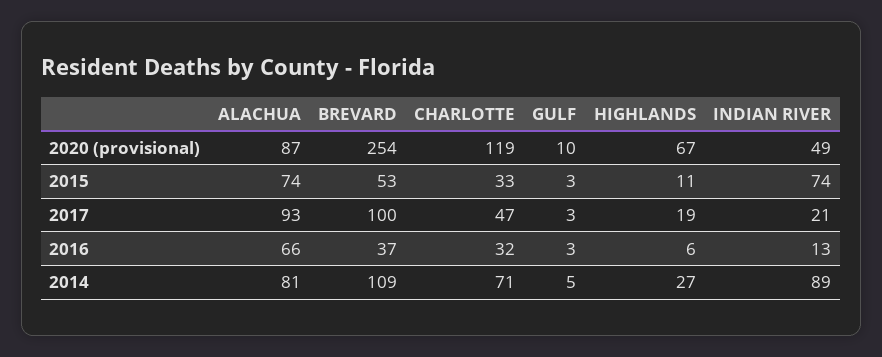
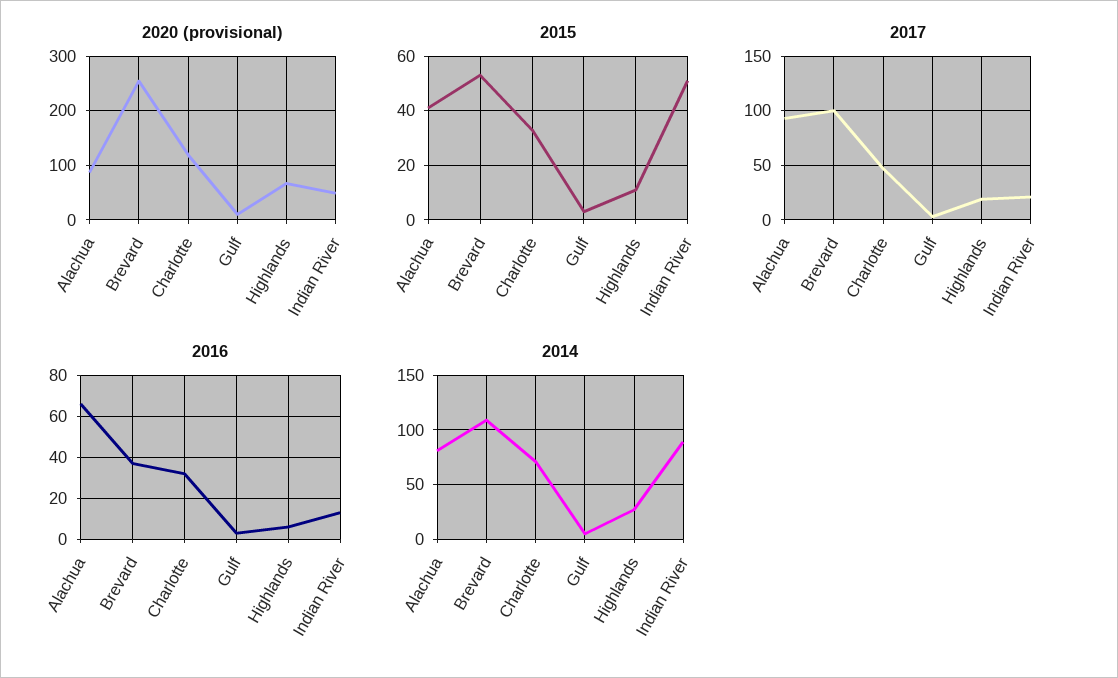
2015, ALACHUA: 74 -> 40
2015, INDIAN RIVER: 74 -> 50

